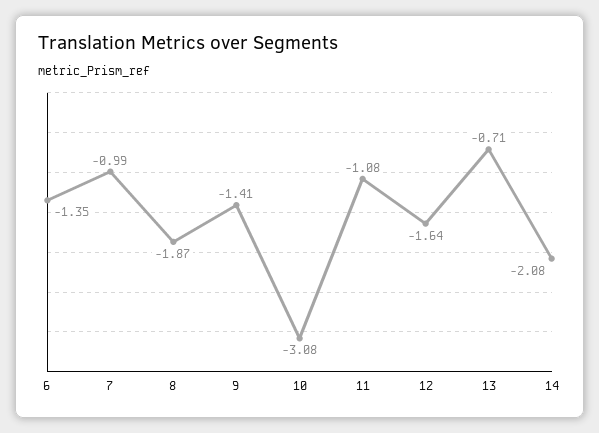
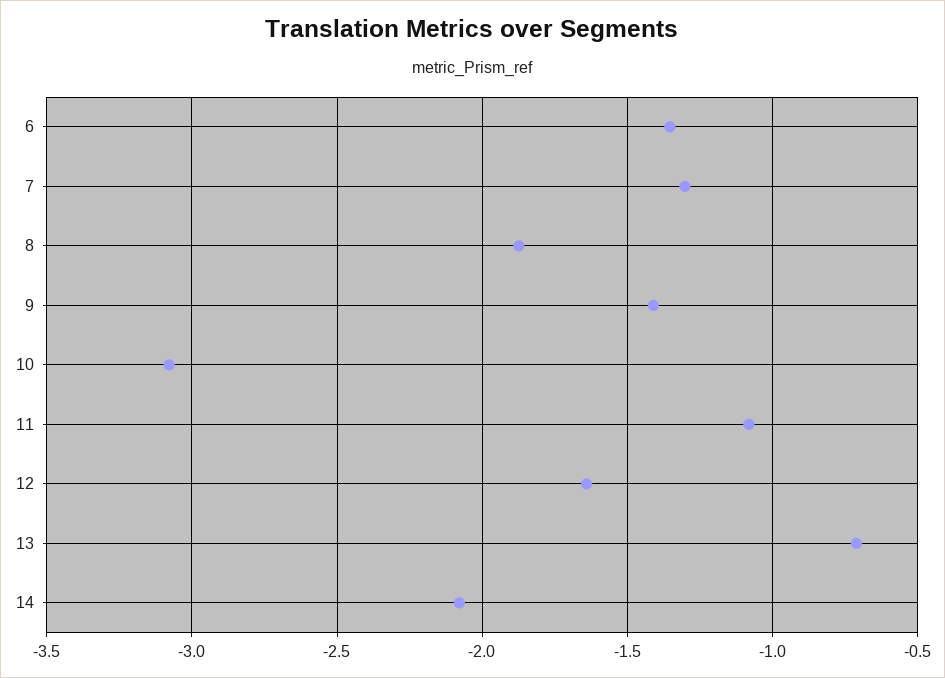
7: -0.99 -> -1.3

